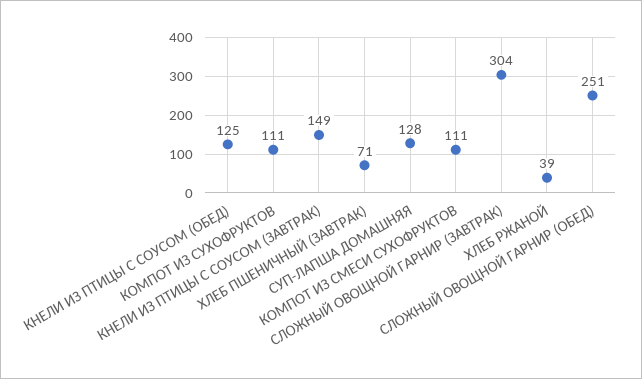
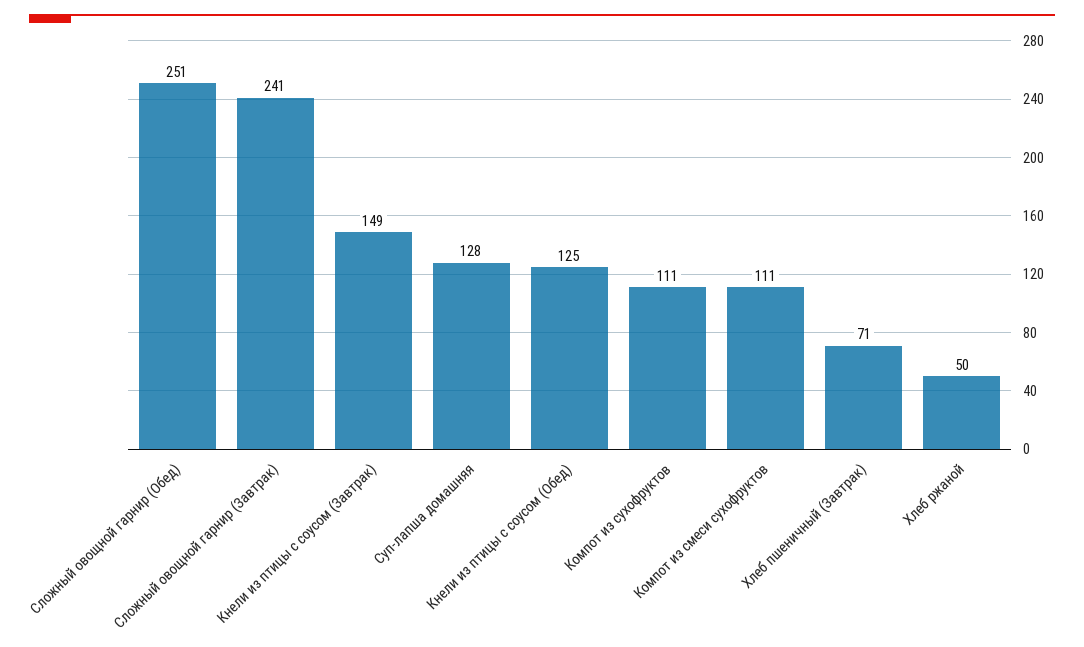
СЛОЖНЫЙ ОВОЩНОЙ ГАРНИР (ЗАВТРАК): 304 -> 241
ХЛЕБ РЖАНОЙ: 39 -> 50

